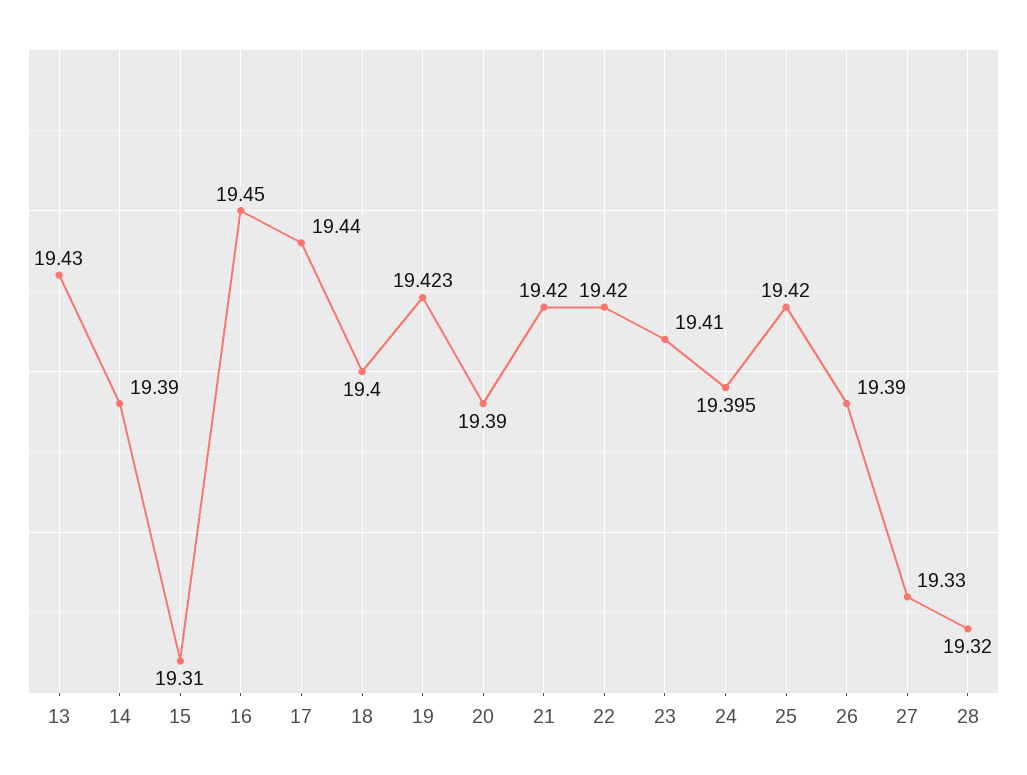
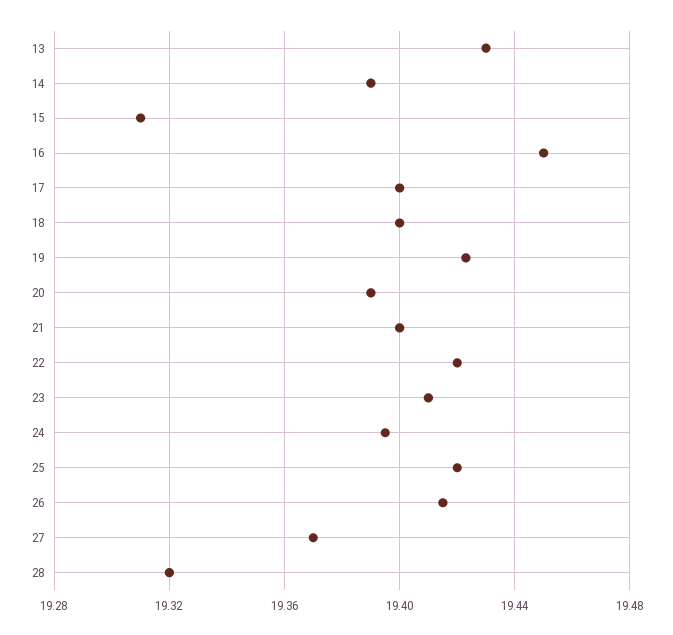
17: 19.44 -> 19.4
21: 19.42 -> 19.4
26: 19.39 -> 19.415
27: 19.33 -> 19.37

